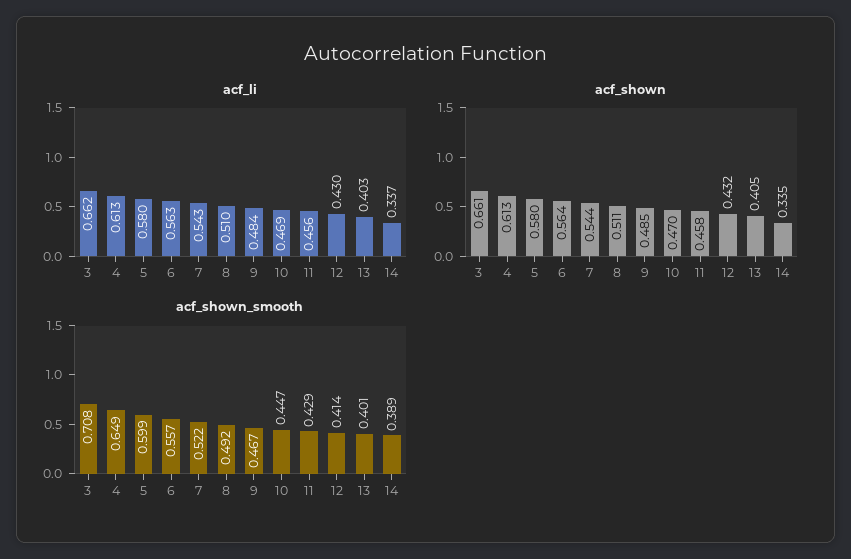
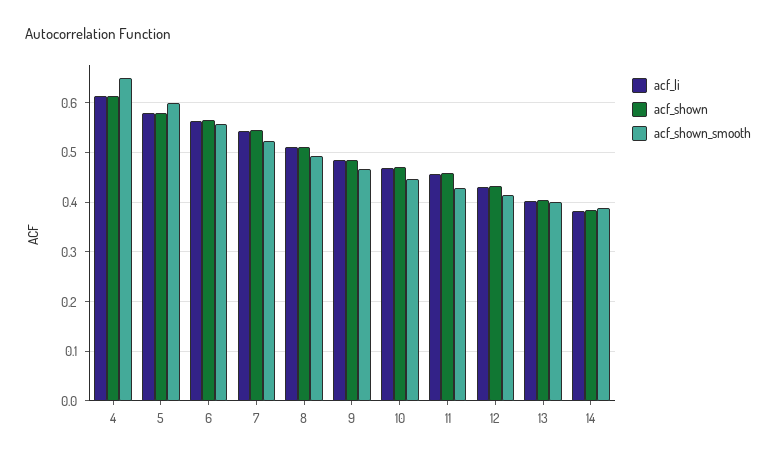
acf_li, 3: 0.662 -> none
acf_li, 14: 0.337 -> 0.38
acf_shown, 3: 0.661 -> none
acf_shown, 14: 0.335 -> 0.38
acf_shown_smooth, 3: 0.708 -> none

